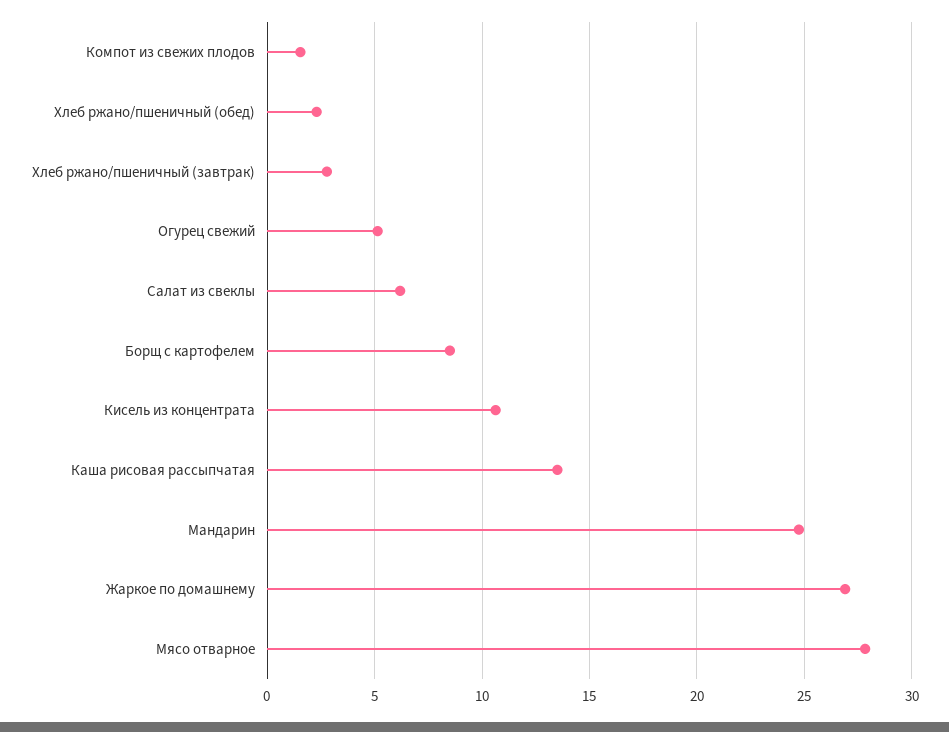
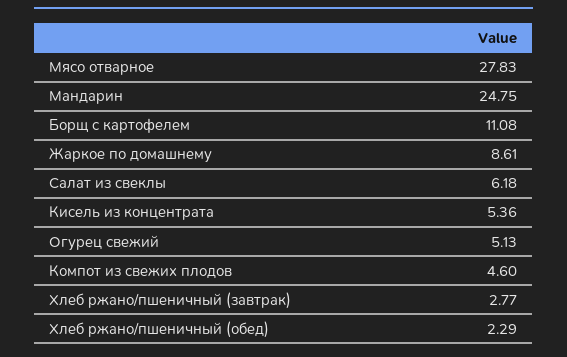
Компот из свежих плодов: 1.5 -> 4.6
Борщ с картофелем: 8.5 -> 11.08
Кисель из концентрата: 10.5 -> 5.36
Каша рисовая рассыпчатая: 13.5 -> none
Жаркое по домашнему: 27 -> 8.61

